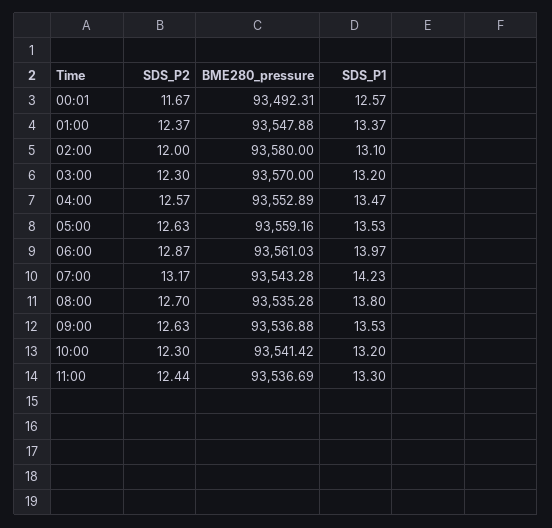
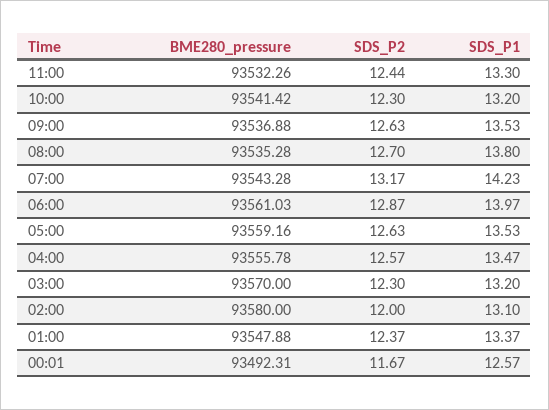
BME280_pressure, 04:00: 93552.89 -> 93555.78
BME280_pressure, 11:00: 93536.69 -> 93532.26

